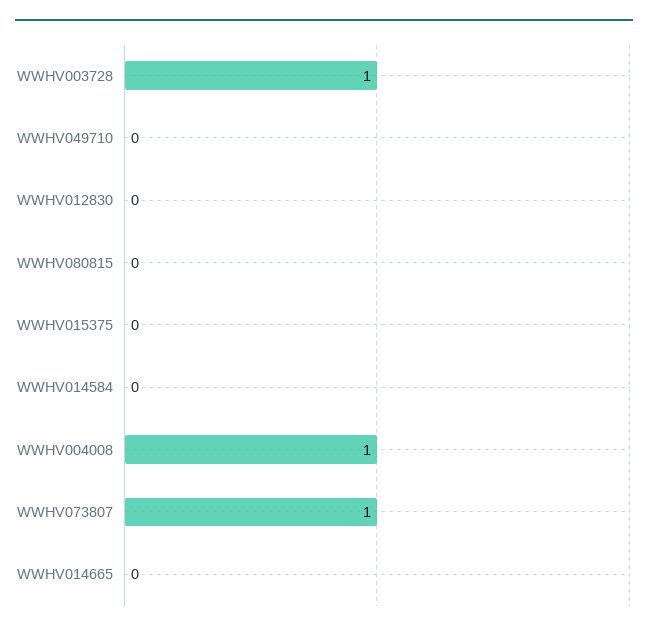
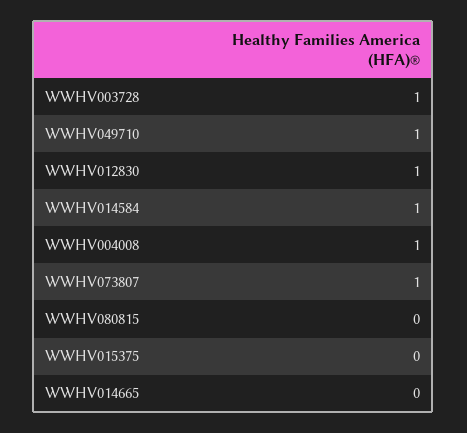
WWHV049710: 0 -> 1
WWHV012830: 0 -> 1
WWHV014584: 0 -> 1

